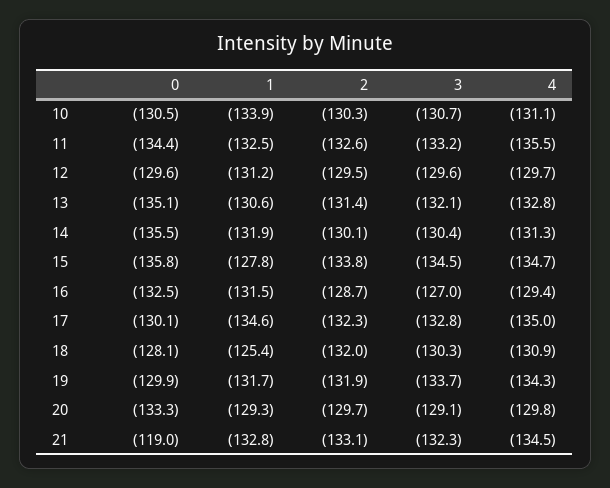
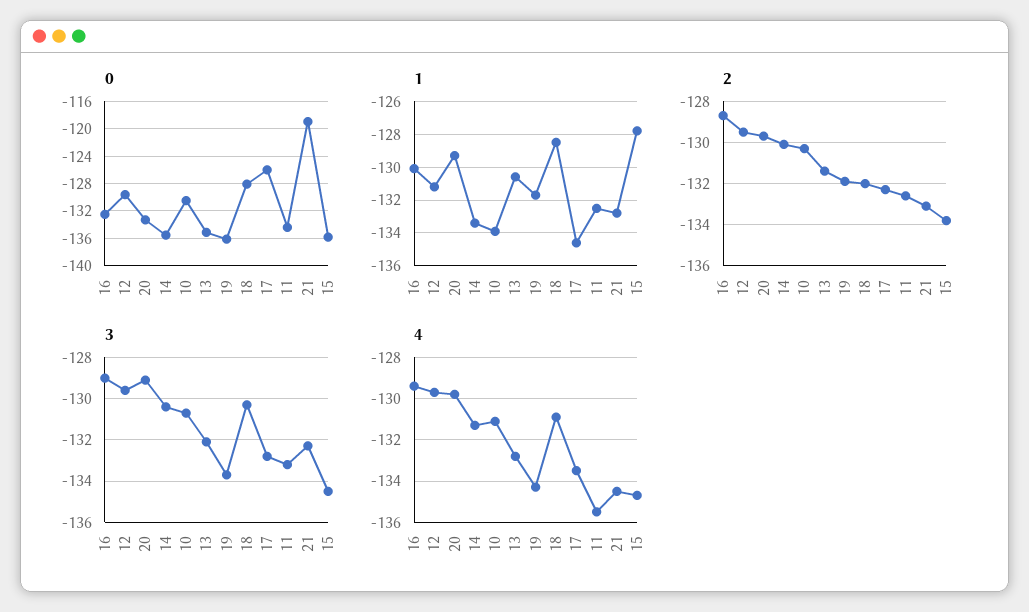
1, 14: -131.9 -> -133.5
1, 16: -131.5 -> -130
3, 16: -127 -> -129
0, 17: -130.1 -> -126
4, 17: -135 -> -133.5
1, 18: -125.4 -> -128.5
0, 19: -129.9 -> -136

